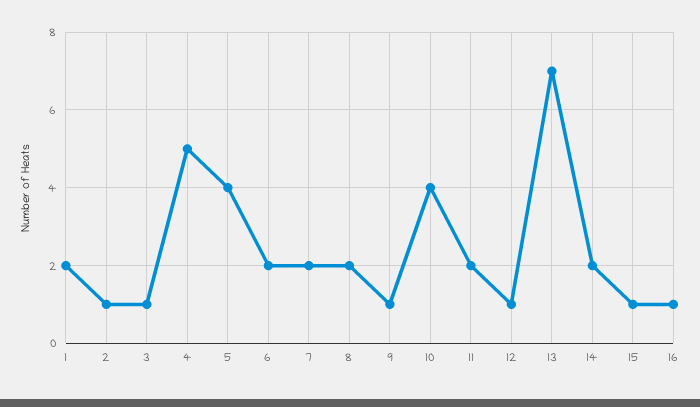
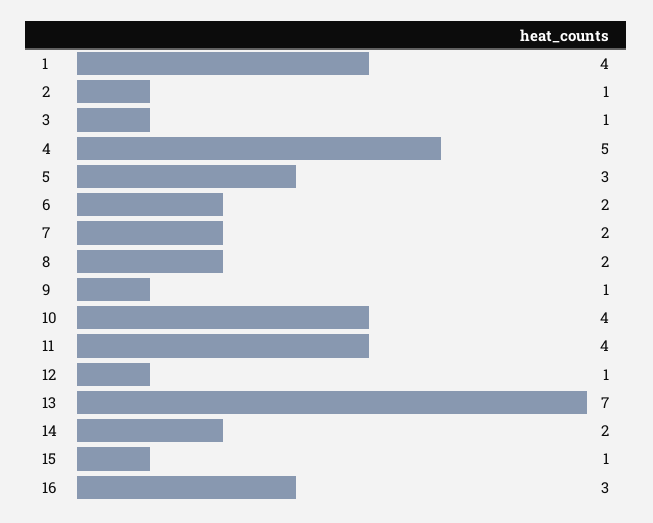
1: 2 -> 4
5: 4 -> 3
11: 2 -> 4
16: 1 -> 3

